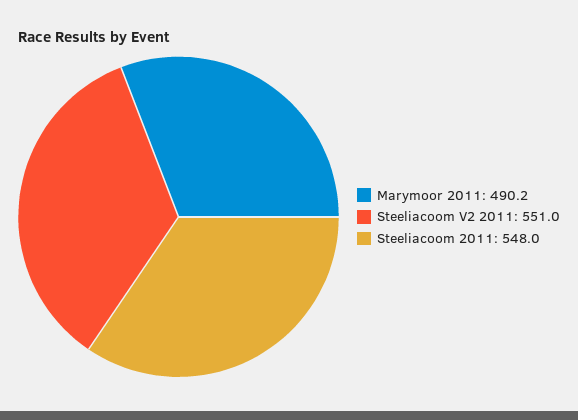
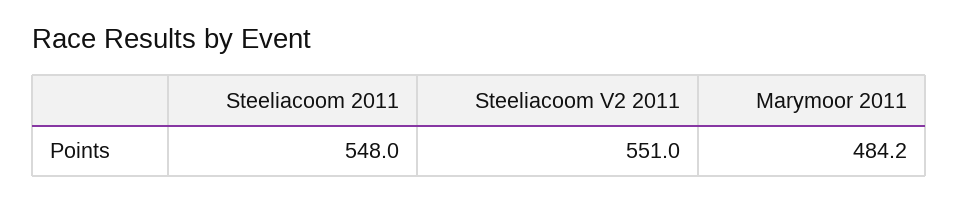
Marymoor 2011: 490.2 -> 484.2

